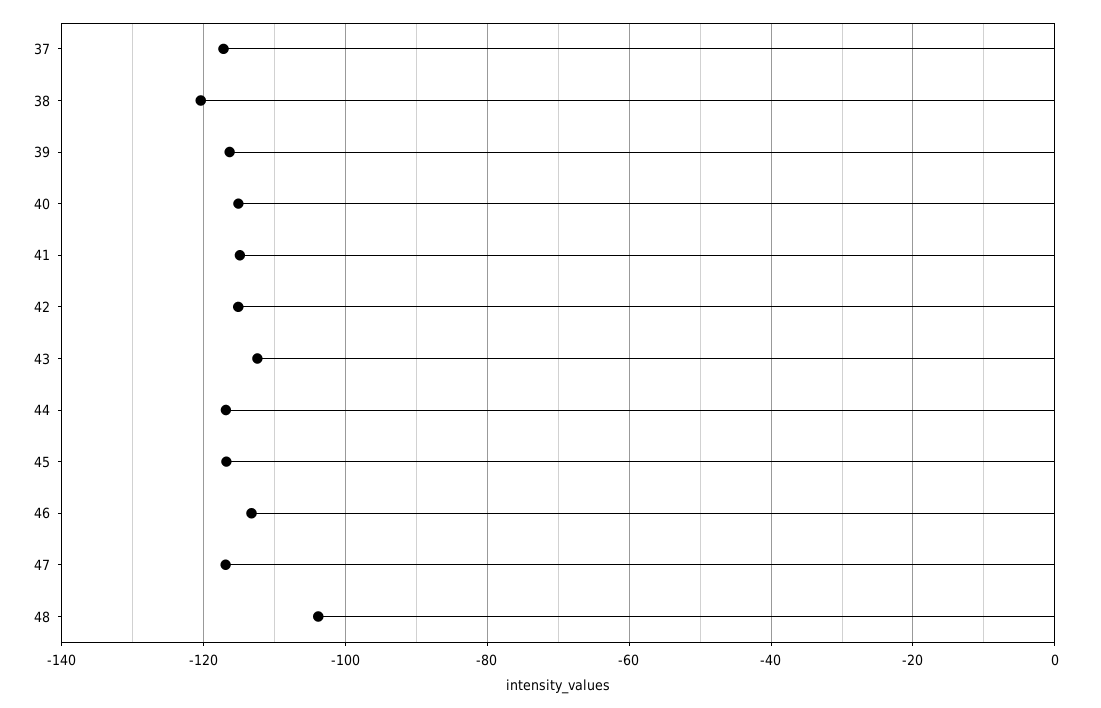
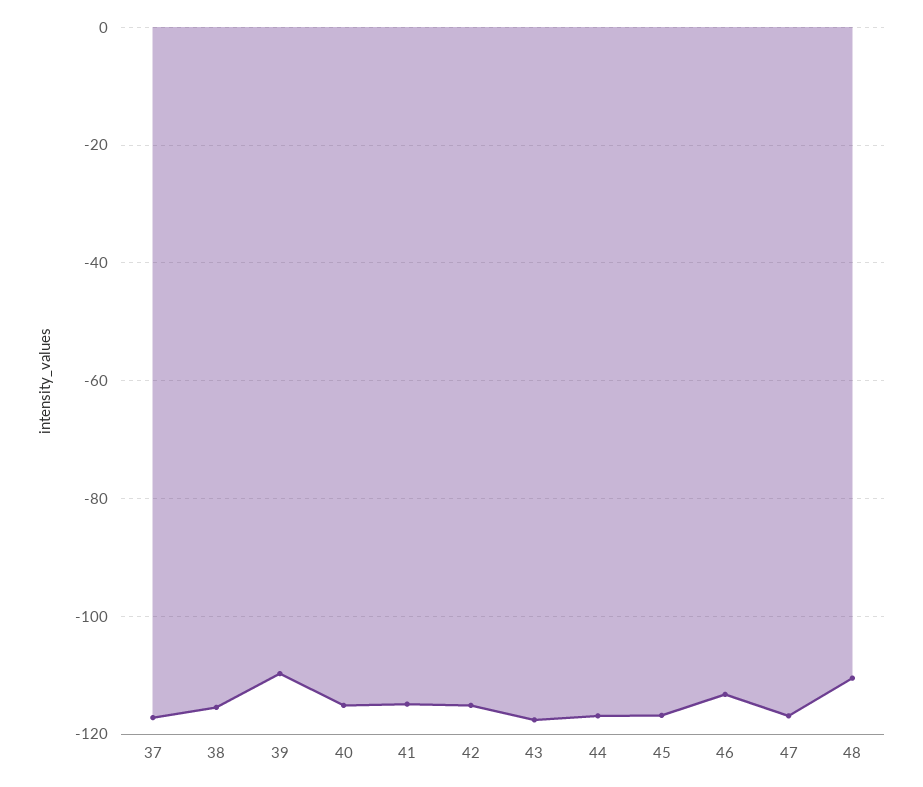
38: -120 -> -116
39: -116 -> -110
43: -112 -> -118
48: -104 -> -110

